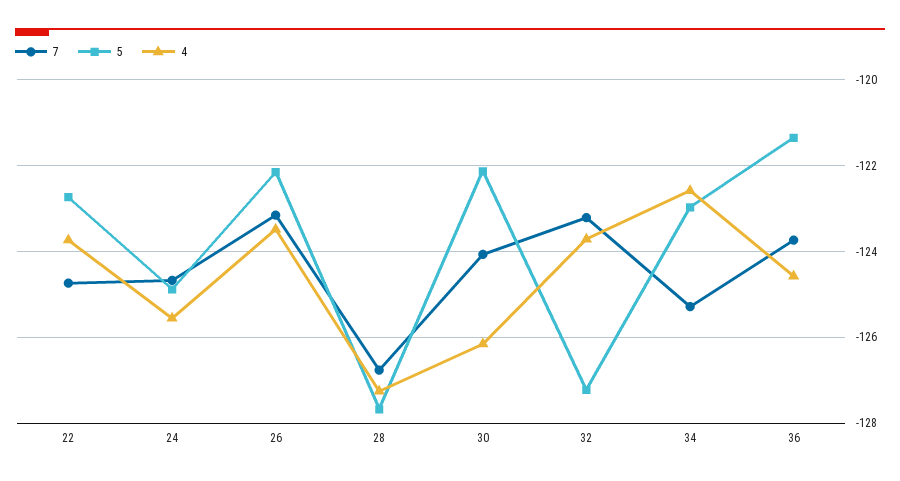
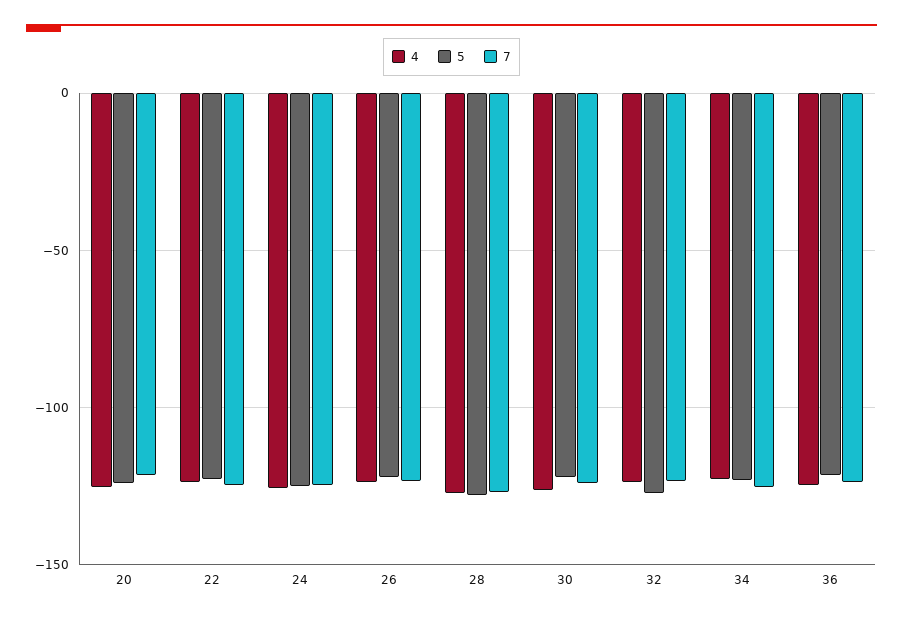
4, 20: none -> -125
5, 20: none -> -125
7, 20: none -> -120

